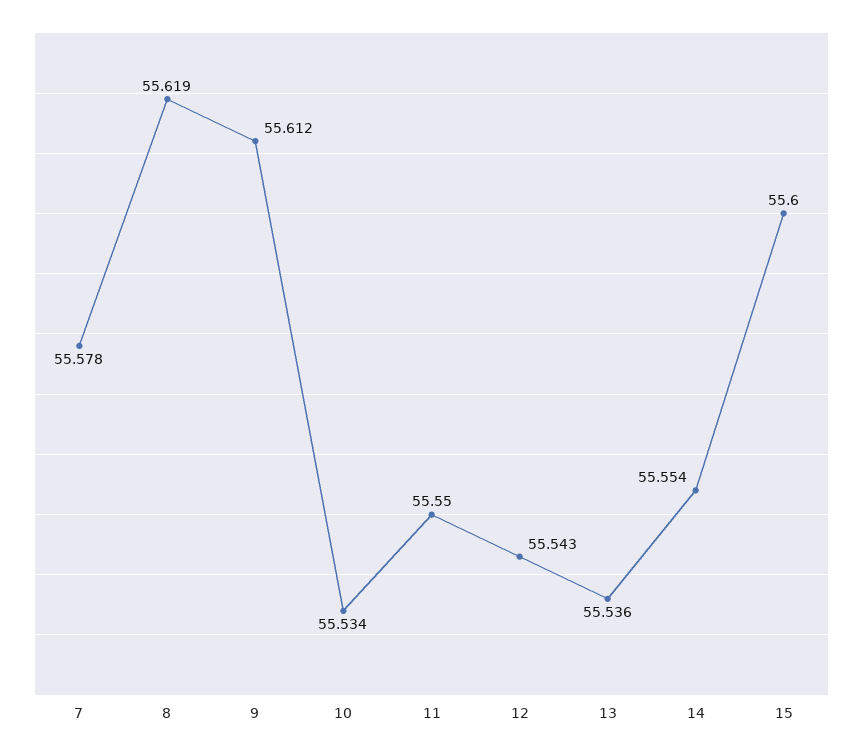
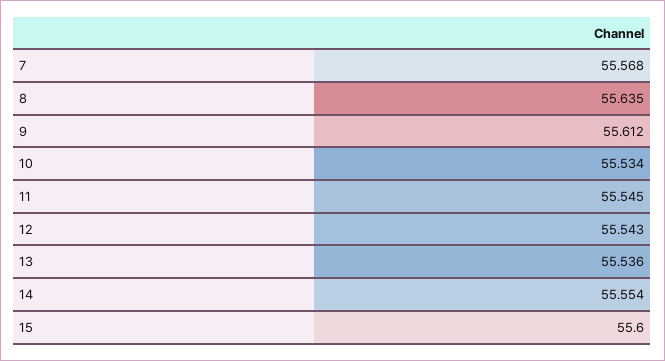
7: 55.578 -> 55.568
8: 55.619 -> 55.635
11: 55.55 -> 55.545

